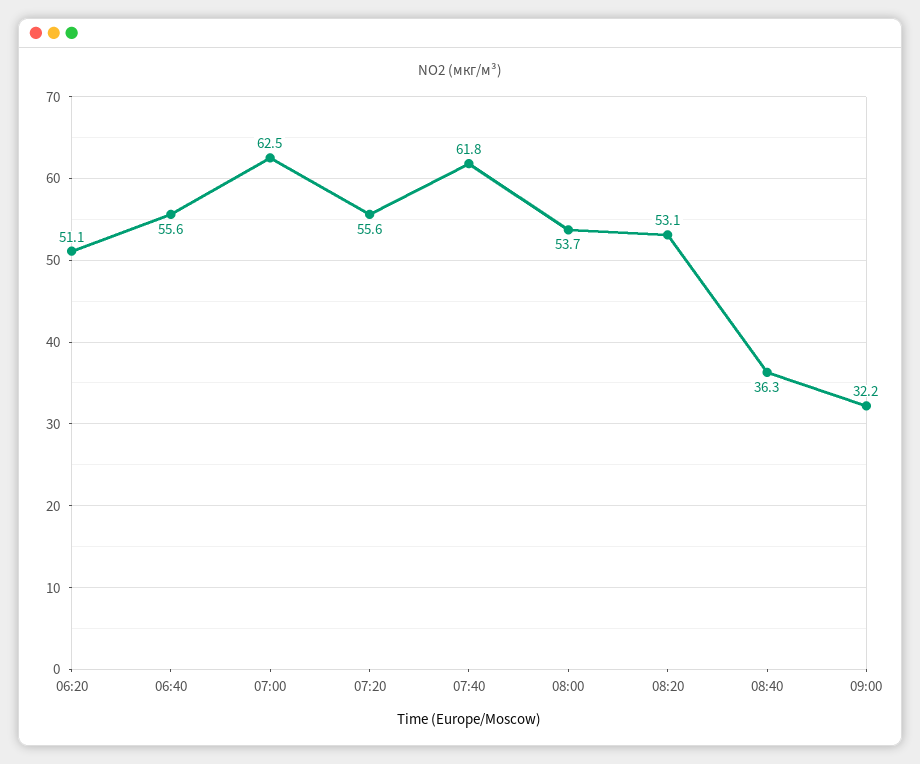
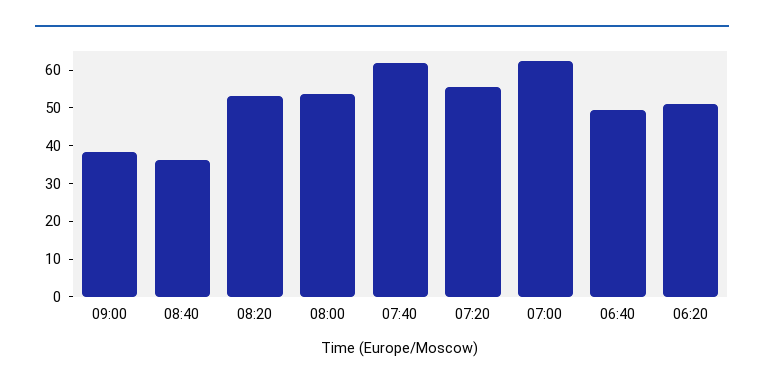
06:40: 55.6 -> 50
09:00: 32.2 -> 37.5

